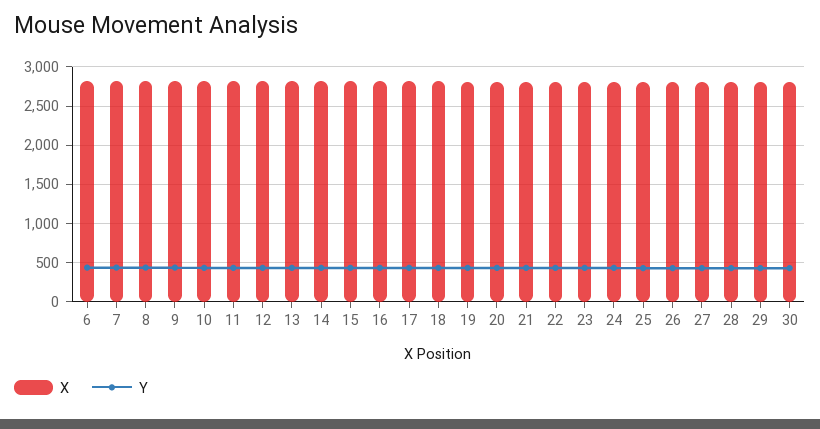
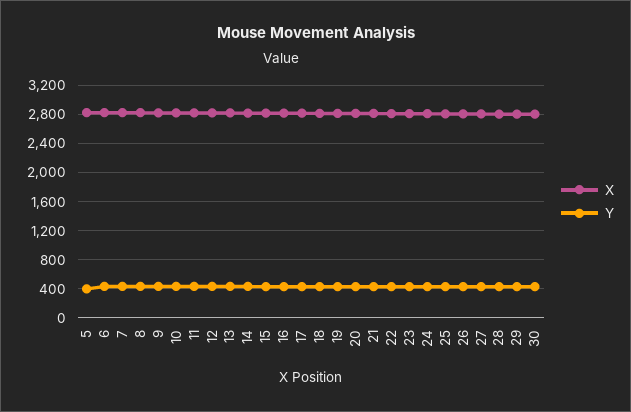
X, 5: none -> 2800
Y, 5: none -> 400

